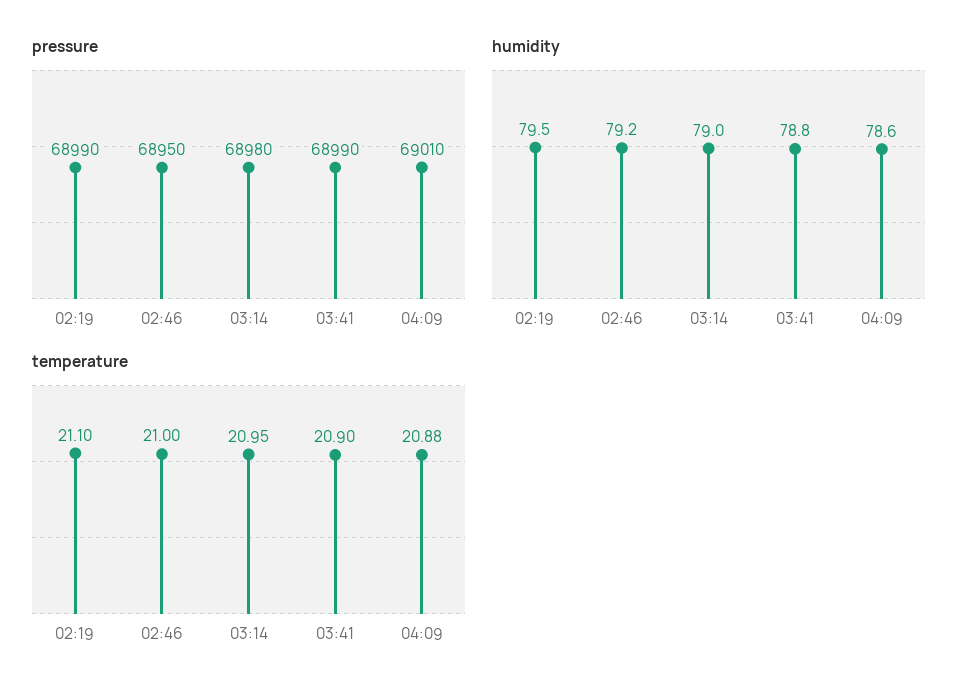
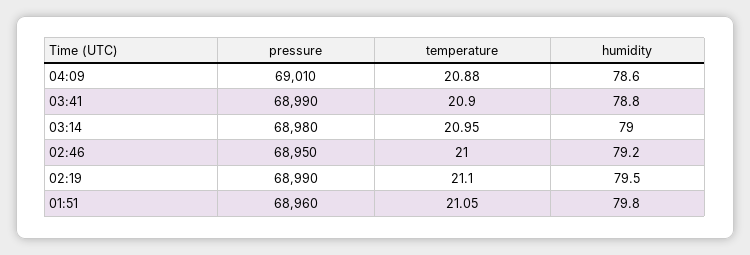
pressure, 01:51: none -> 68960
temperature, 01:51: none -> 21.05
humidity, 01:51: none -> 79.8

